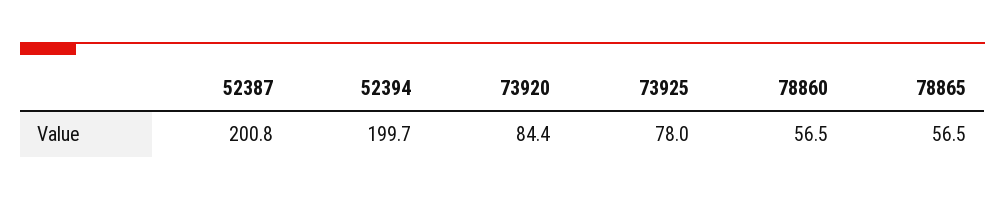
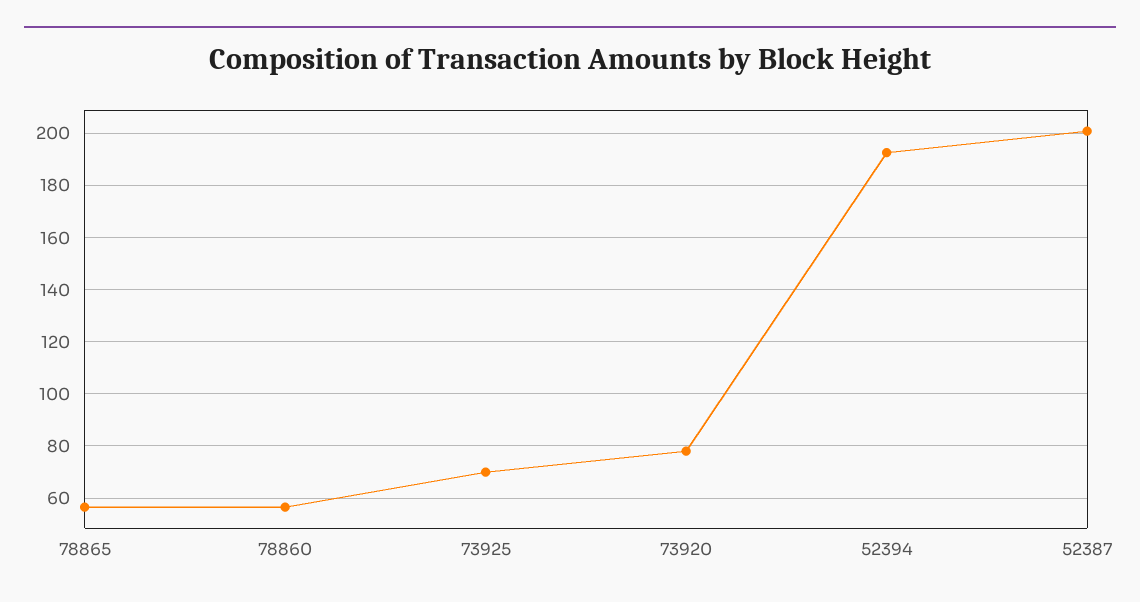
52394: 199.7 -> 192.5
73920: 84.4 -> 77.5
73925: 78 -> 70

